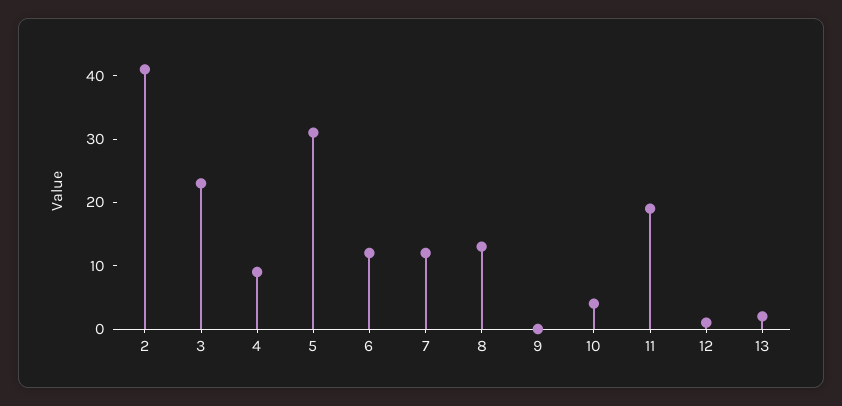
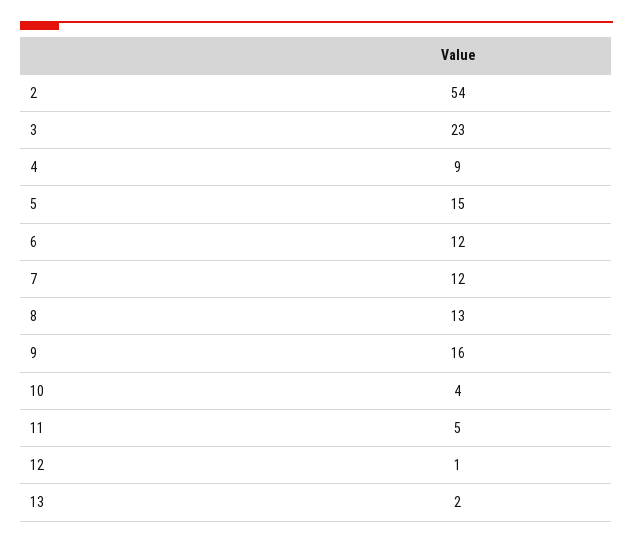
2: 40 -> 54
5: 30 -> 15
9: 0 -> 16
11: 20 -> 5

